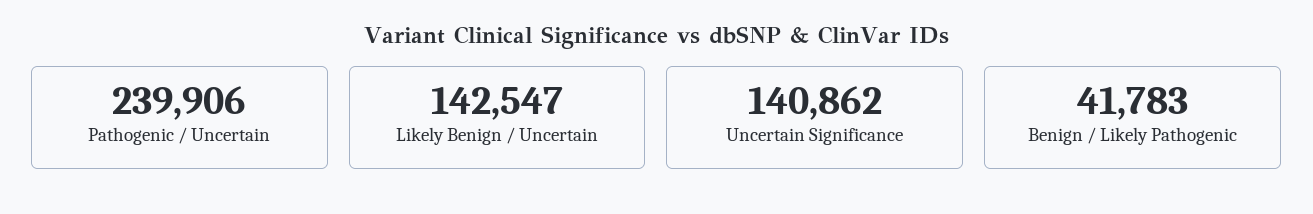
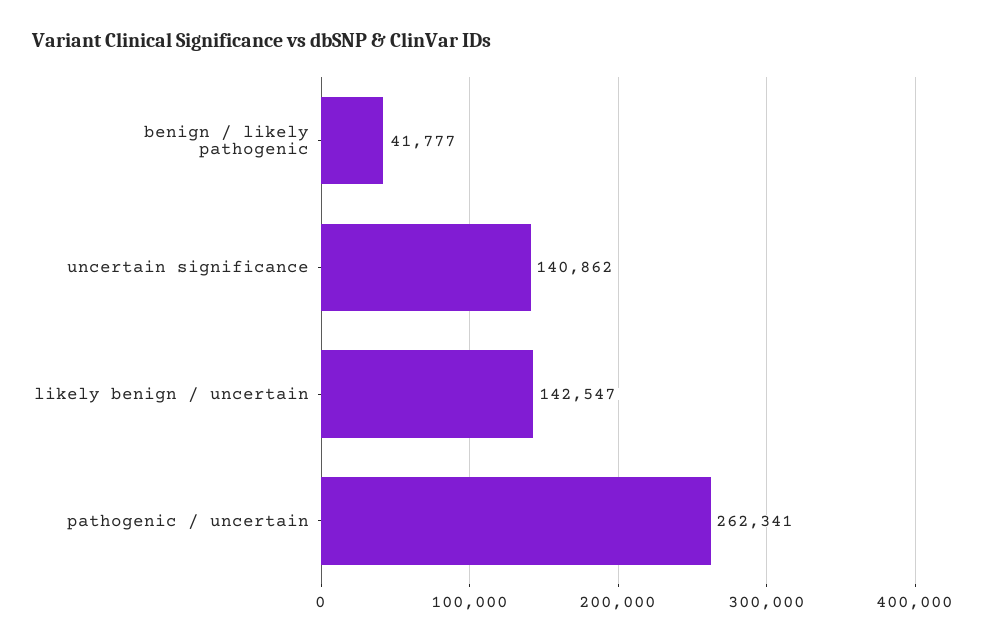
Pathogenic / Uncertain: 239906 -> 262341
Benign / Likely Pathogenic: 41783 -> 41777

